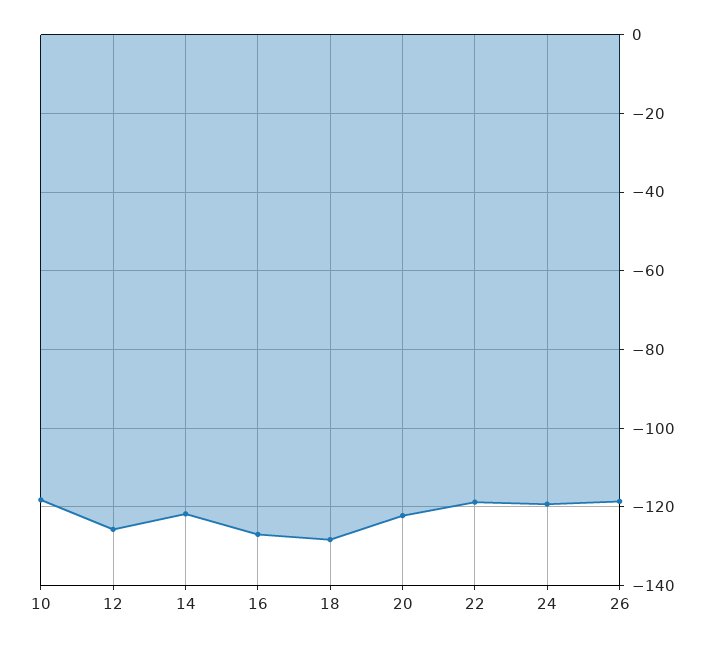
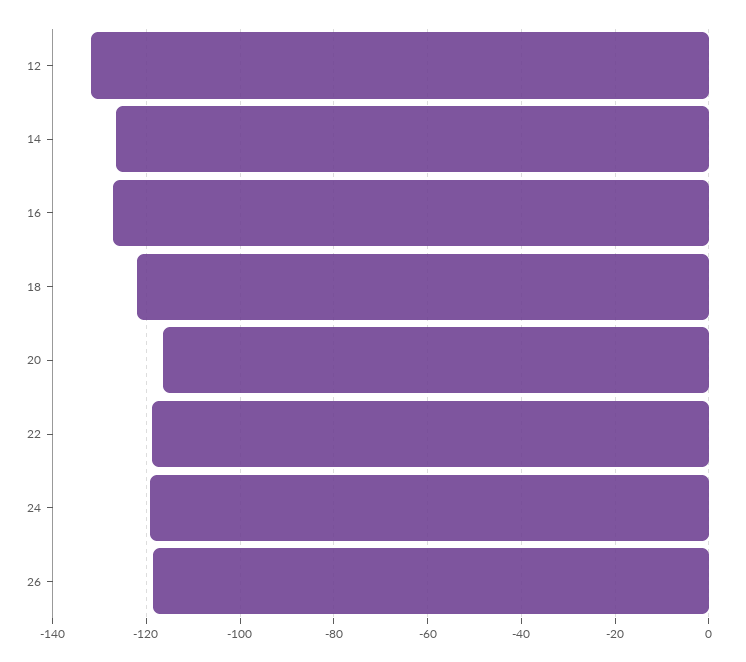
10: -118 -> none
12: -126 -> -132
14: -122 -> -126
18: -128 -> -122
20: -122 -> -116

